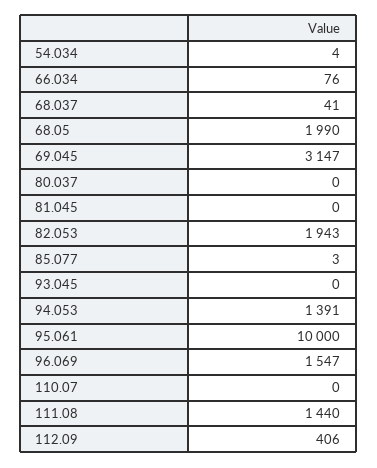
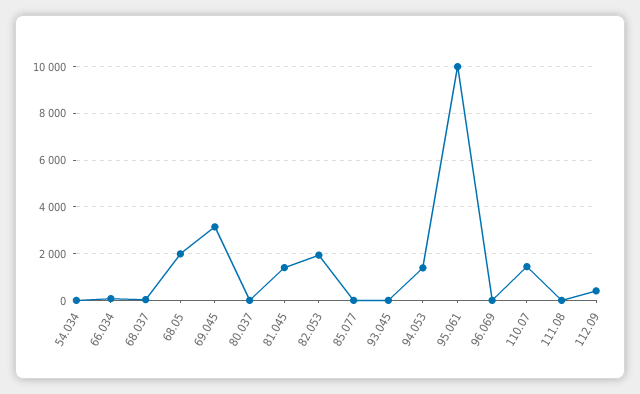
81.045: 0 -> 1500
96.069: 1547 -> 0
110.07: 0 -> 1500
111.08: 1440 -> 0

